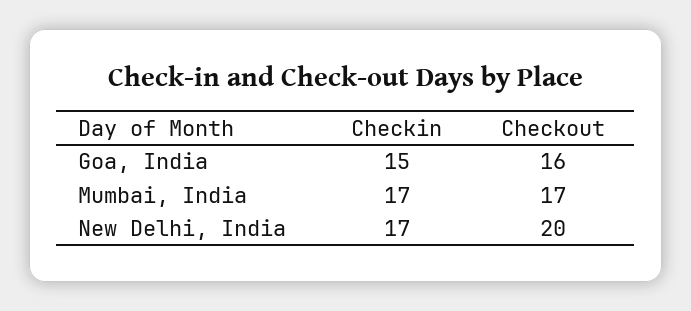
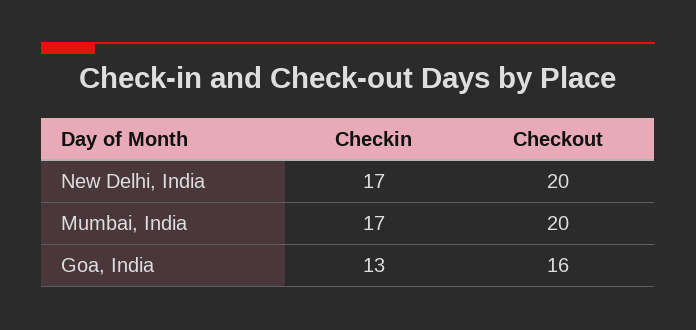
Checkin, Goa, India: 15 -> 13
Checkout, Mumbai, India: 17 -> 20

